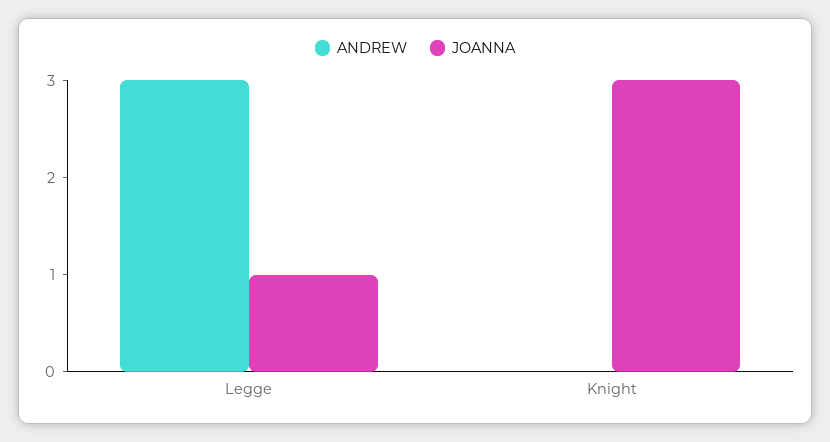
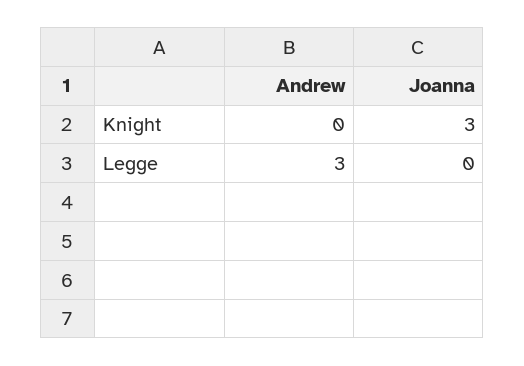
JOANNA, Legge: 1 -> 0

